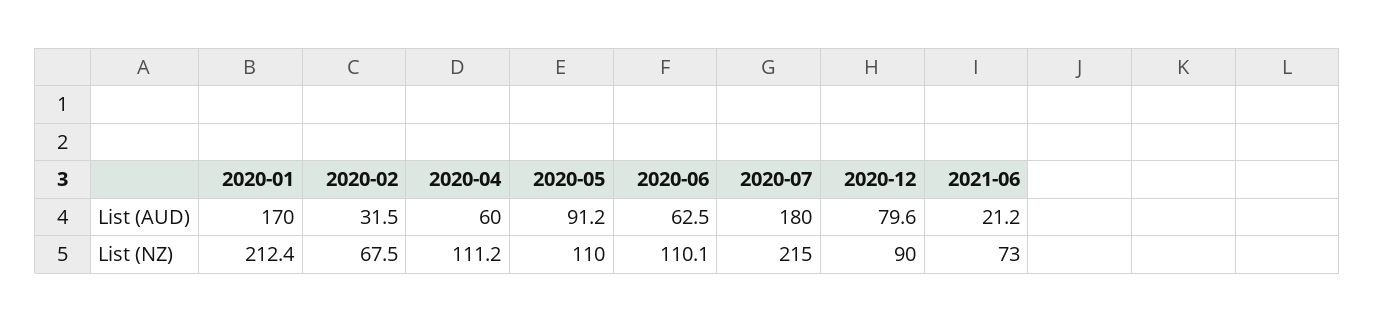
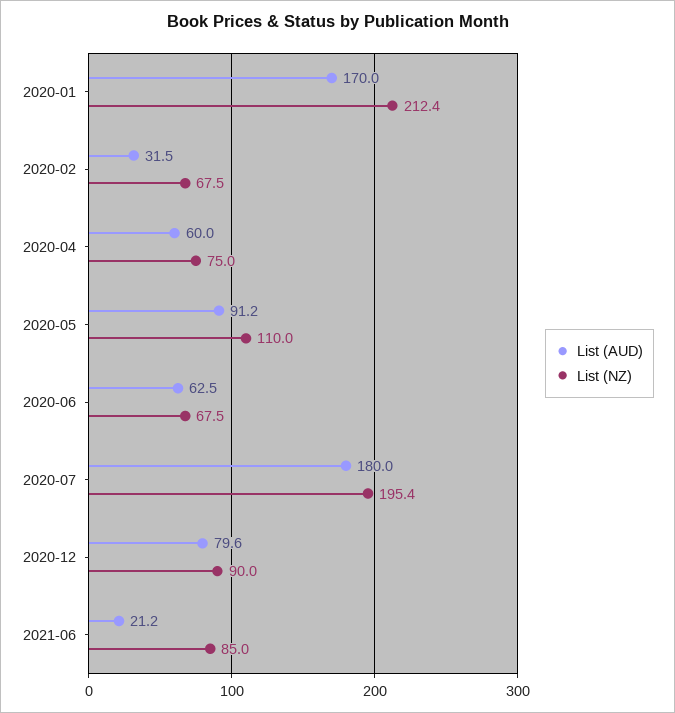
List (NZ), 2020-04: 111.2 -> 75
List (NZ), 2020-06: 110.1 -> 67.5
List (NZ), 2020-07: 215 -> 195.4
List (NZ), 2021-06: 73 -> 85

